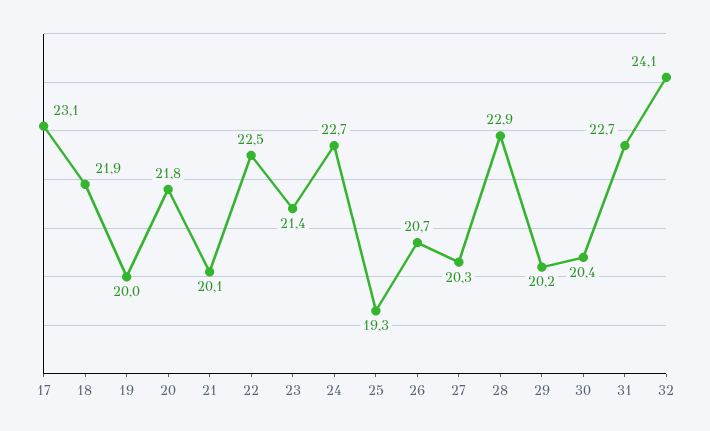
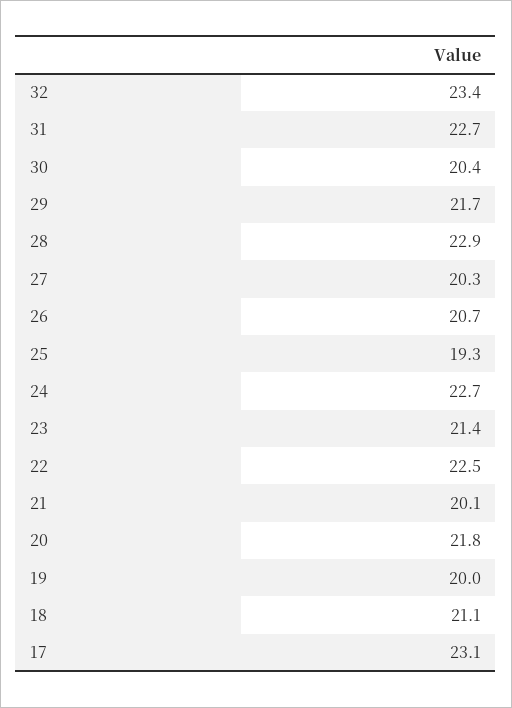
18: 21.9 -> 21.1
29: 20.2 -> 21.7
32: 24.1 -> 23.4

